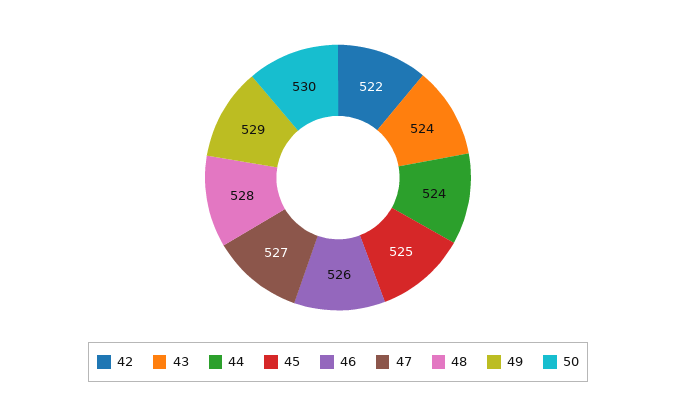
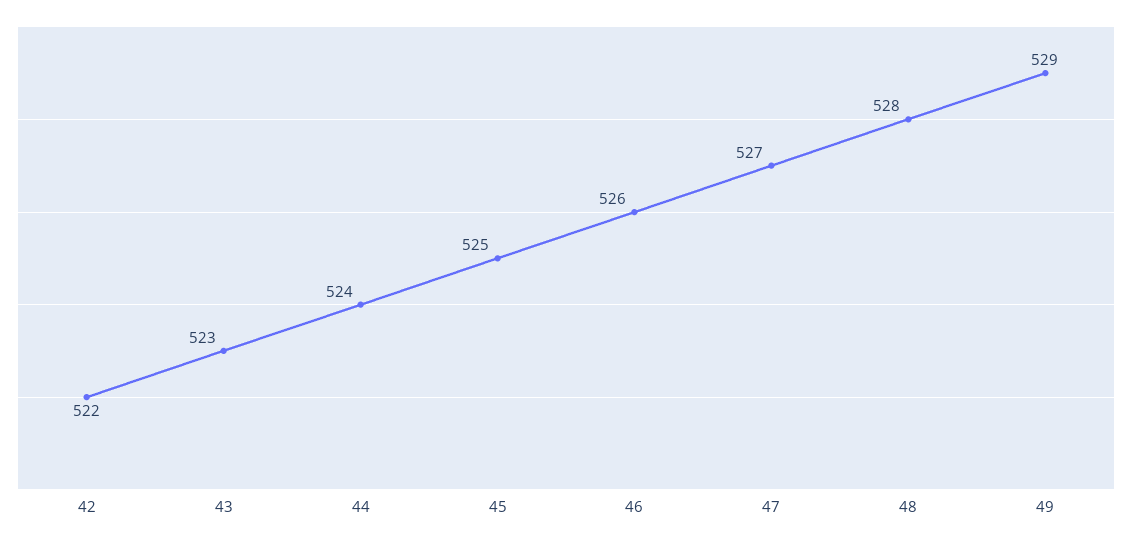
43: 524 -> 523
50: 530 -> none

